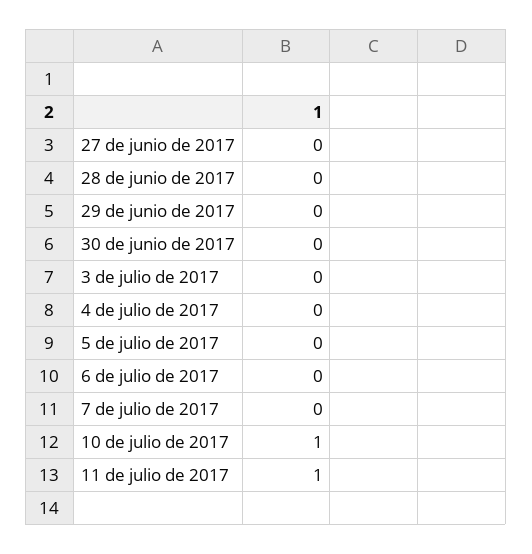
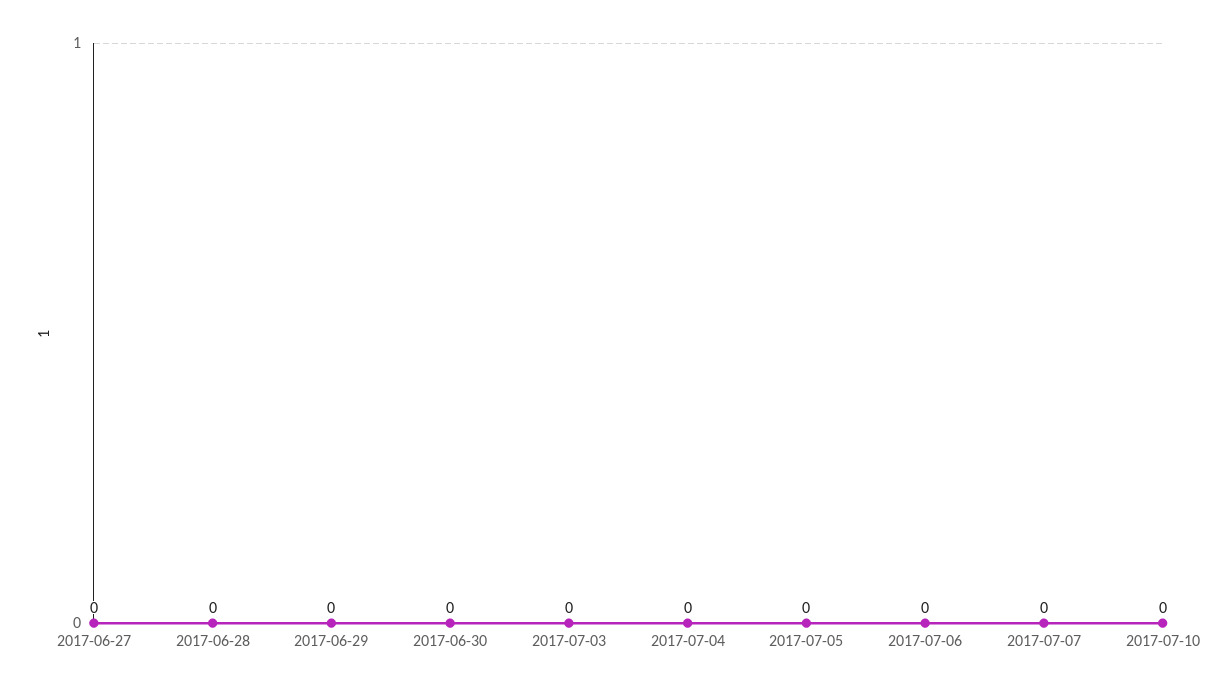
10 de julio de 2017: 1 -> 0
11 de julio de 2017: 1 -> none

